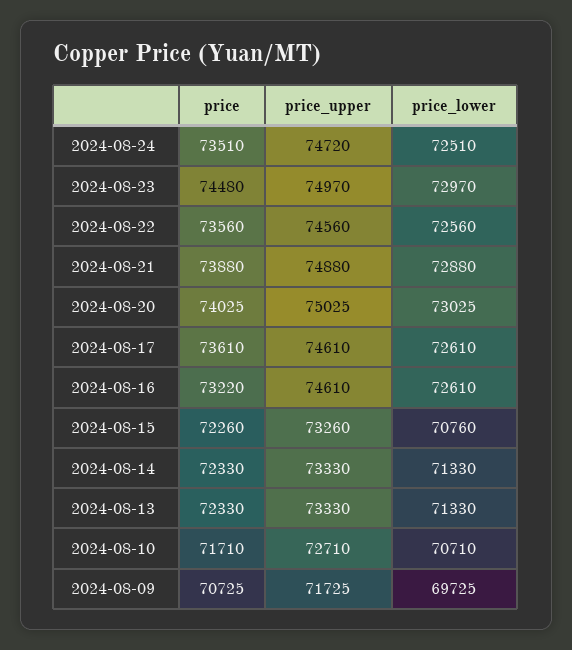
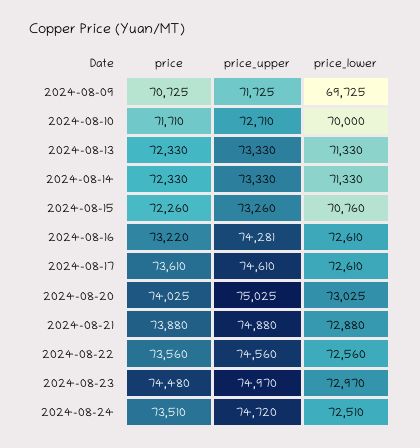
price_upper, 2024-08-16: 74610 -> 74281
price_lower, 2024-08-10: 70710 -> 70000

